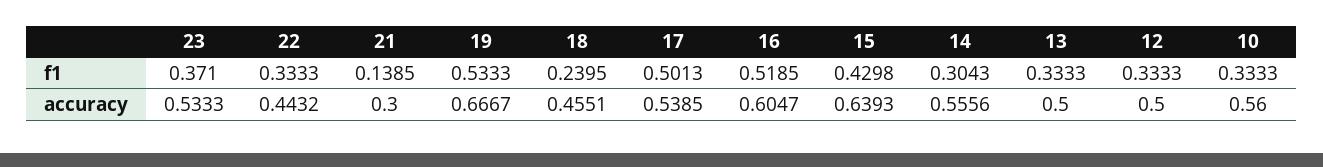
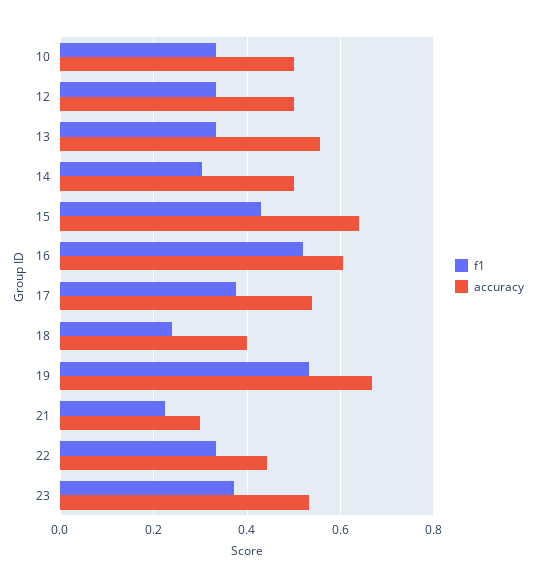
f1, 21: 0.1385 -> 0.22
f1, 17: 0.5013 -> 0.38
accuracy, 18: 0.4551 -> 0.4
accuracy, 14: 0.5556 -> 0.5
accuracy, 13: 0.5 -> 0.56
accuracy, 10: 0.56 -> 0.5

